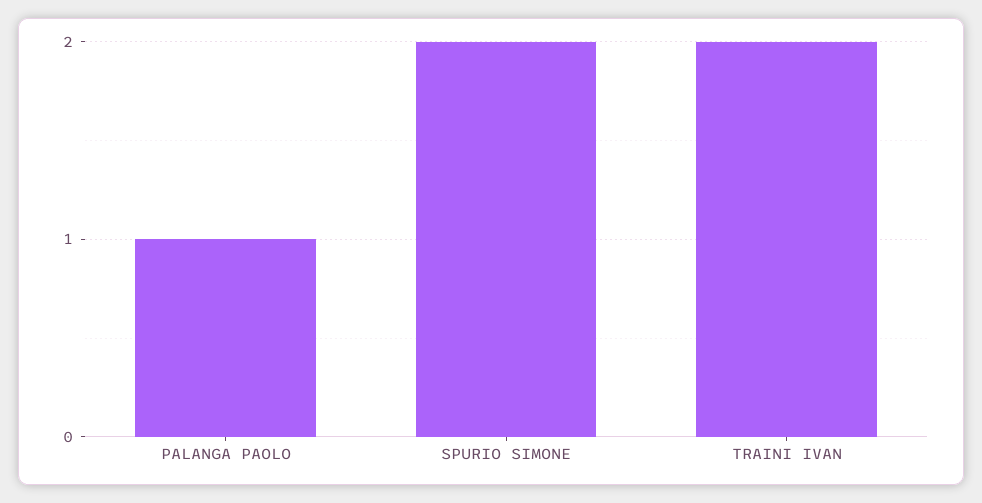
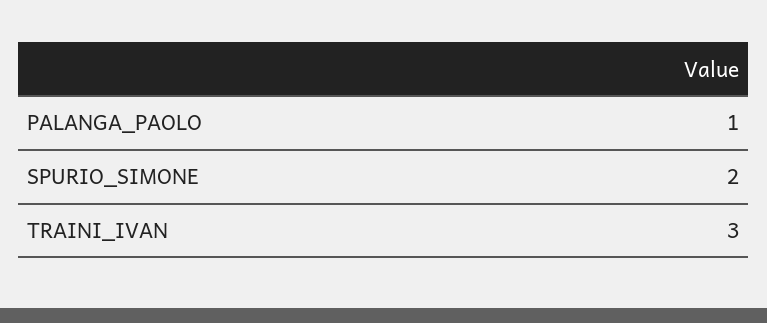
TRAINI IVAN: 2 -> 3

